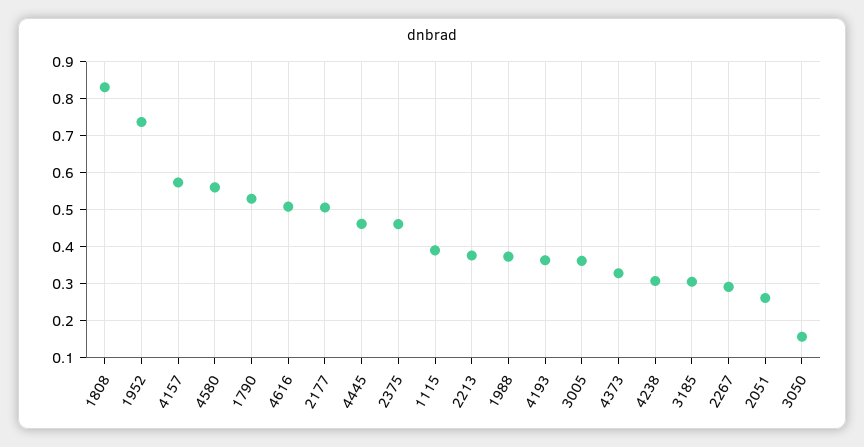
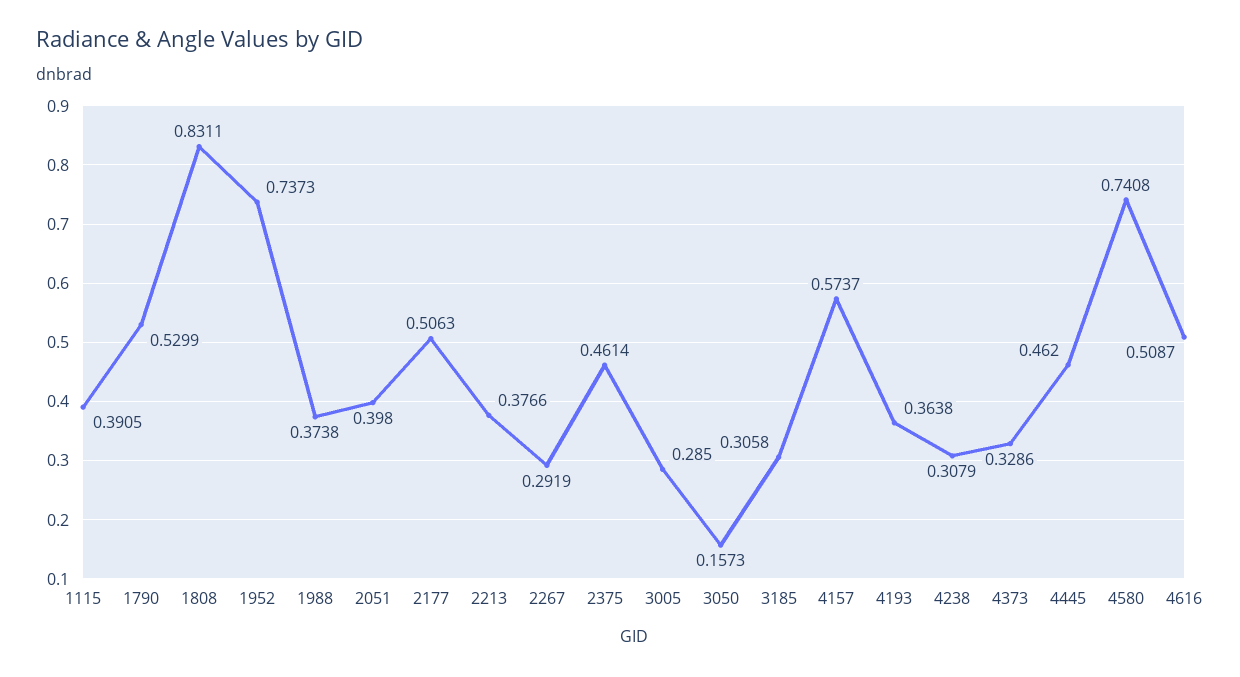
4580: 0.56 -> 0.7408
3005: 0.36 -> 0.285
2051: 0.26 -> 0.398

